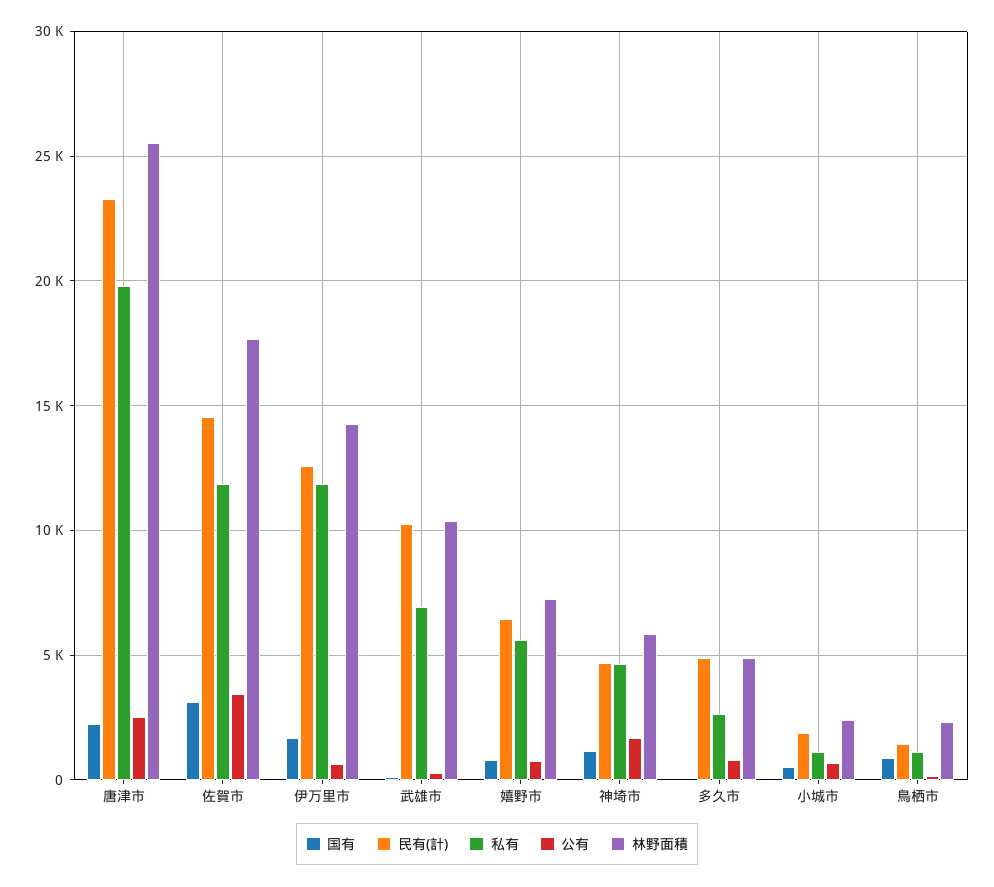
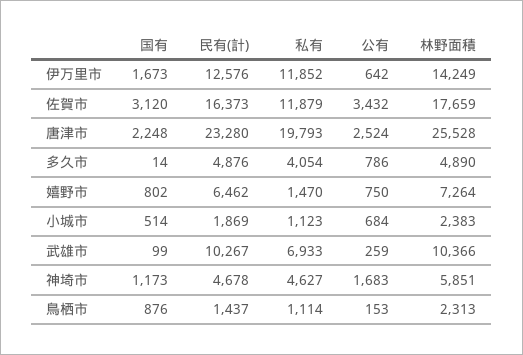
民有(計), 佐賀市: 14500 -> 16373
私有, 嬉野市: 5500 -> 1470
私有, 多久市: 2500 -> 4054

